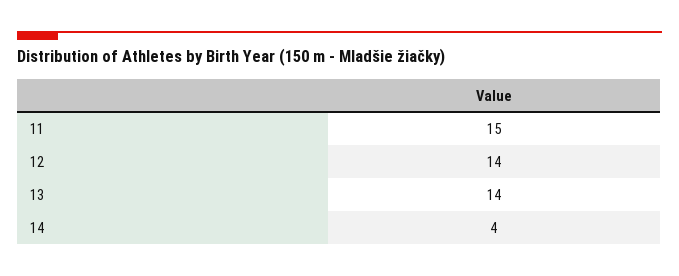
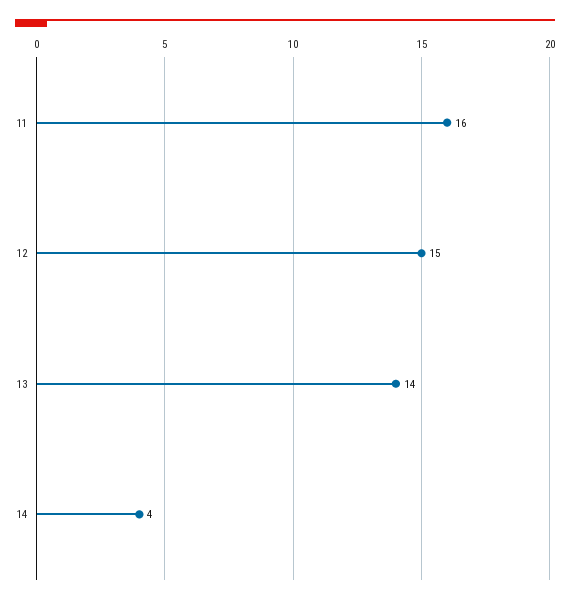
11: 15 -> 16
12: 14 -> 15

